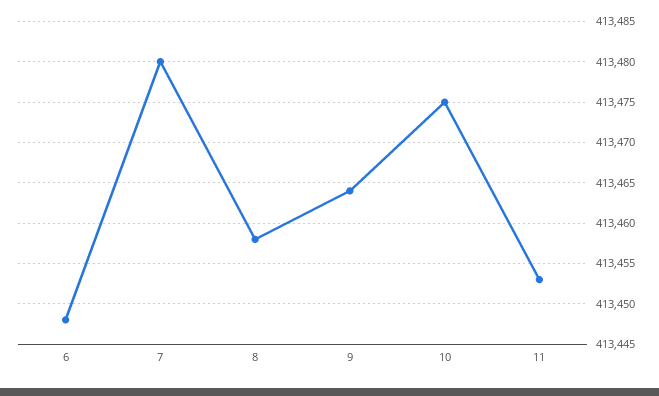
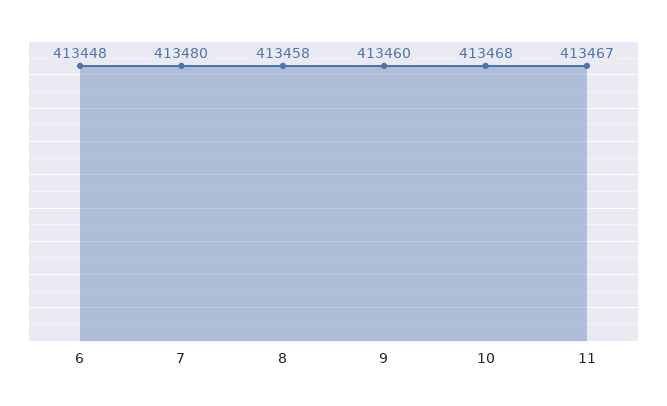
9: 413464 -> 413460
10: 413475 -> 413468
11: 413453 -> 413467

